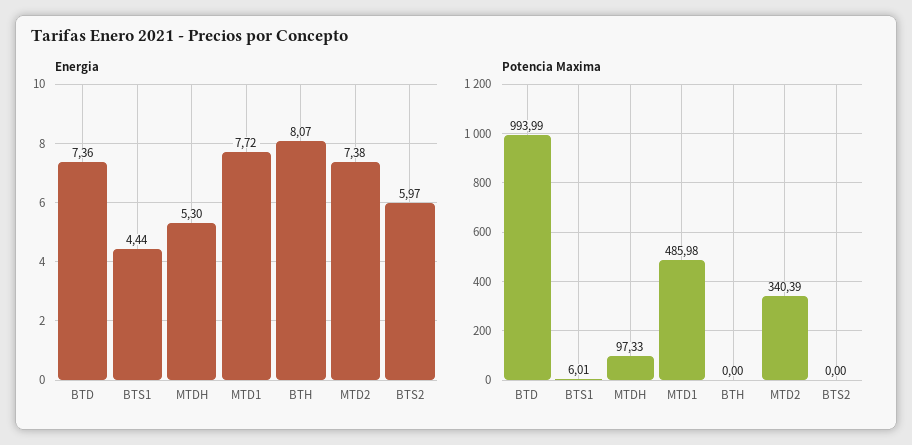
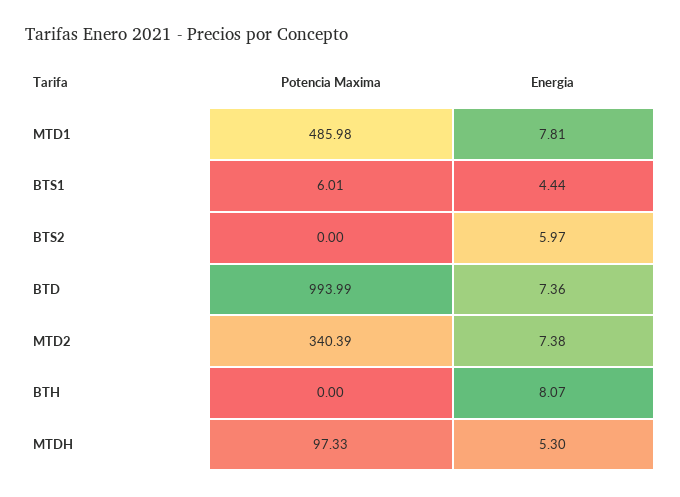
Energia, MTD1: 7.72 -> 7.81

